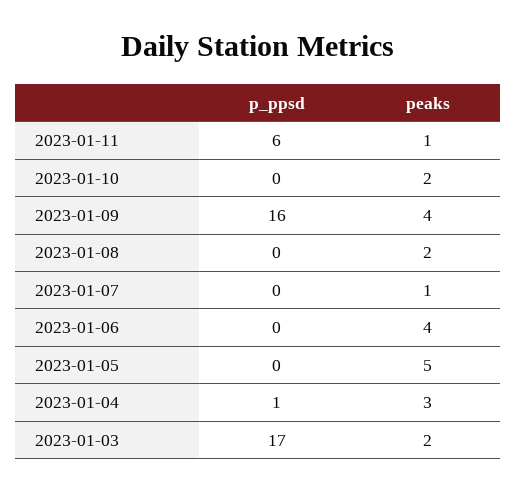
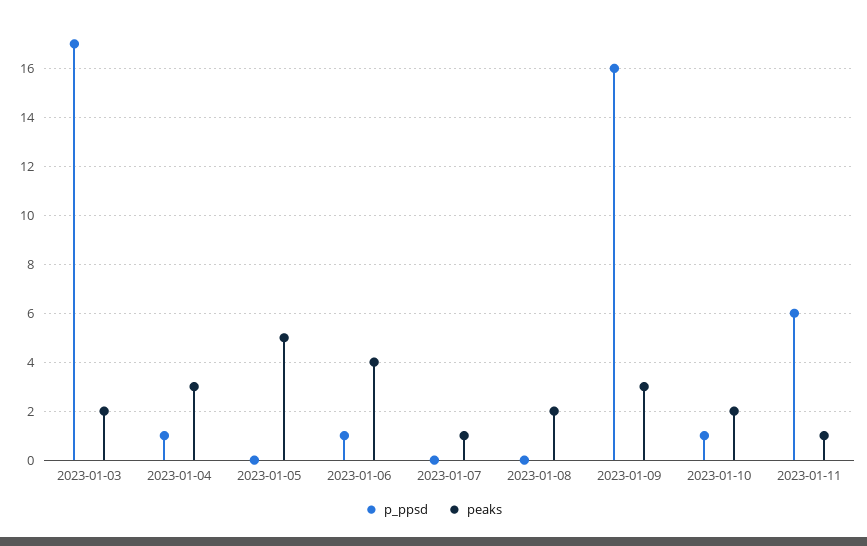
p_ppsd, 2023-01-10: 0 -> 1
peaks, 2023-01-09: 4 -> 3
p_ppsd, 2023-01-06: 0 -> 1

